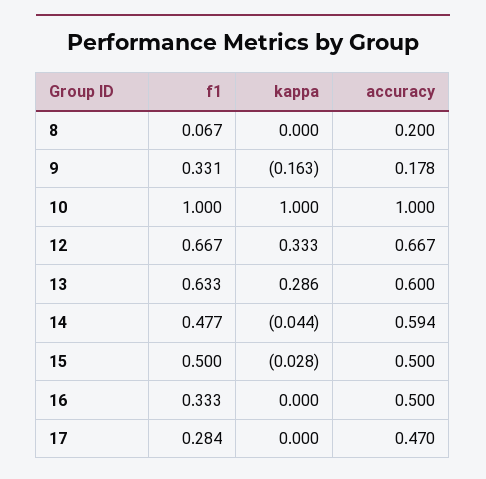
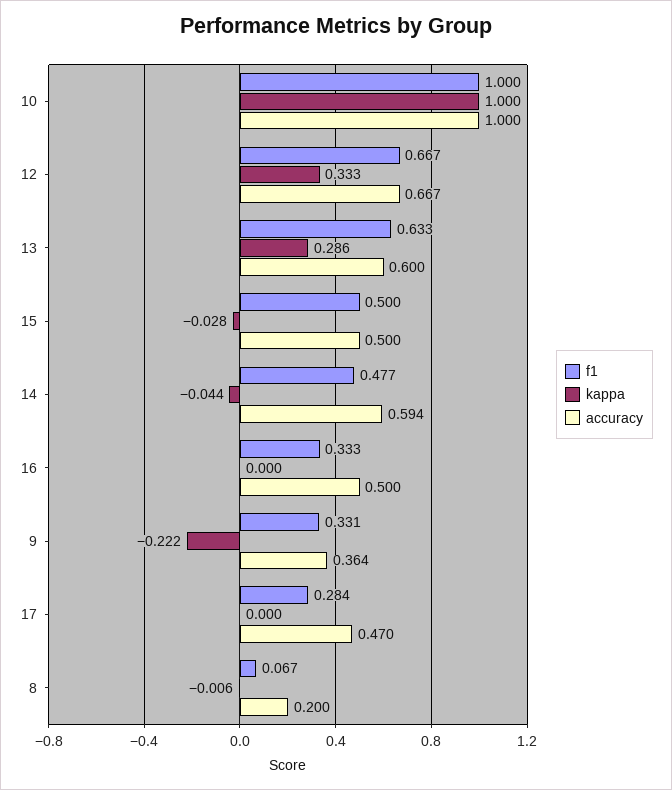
kappa, 8: 0 -> -0.006
kappa, 9: -0.163 -> -0.222
accuracy, 9: 0.178 -> 0.364

